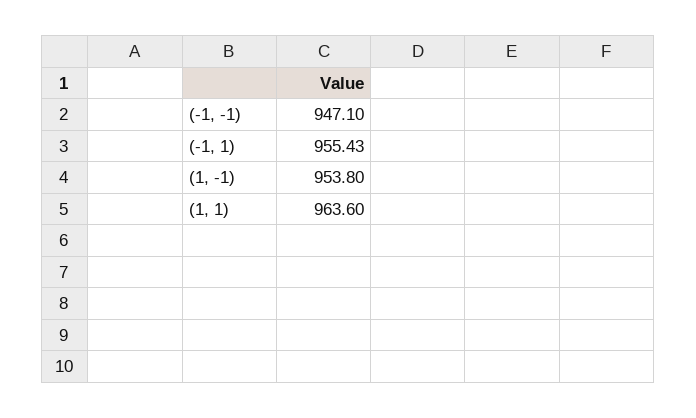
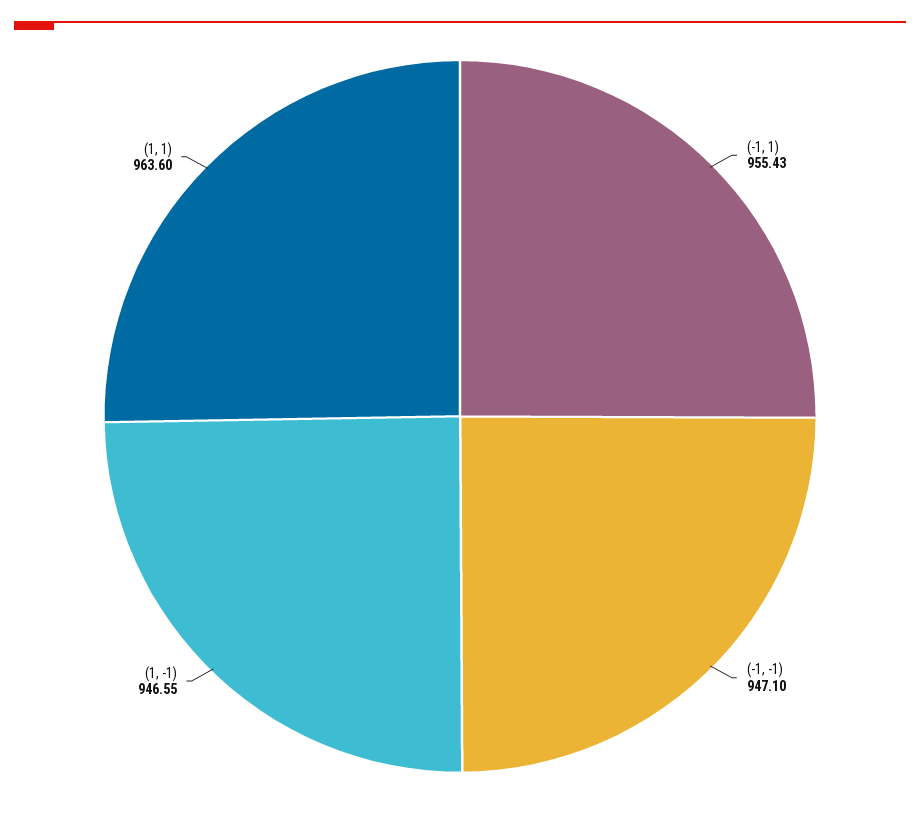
(1, -1): 953.8 -> 946.55

